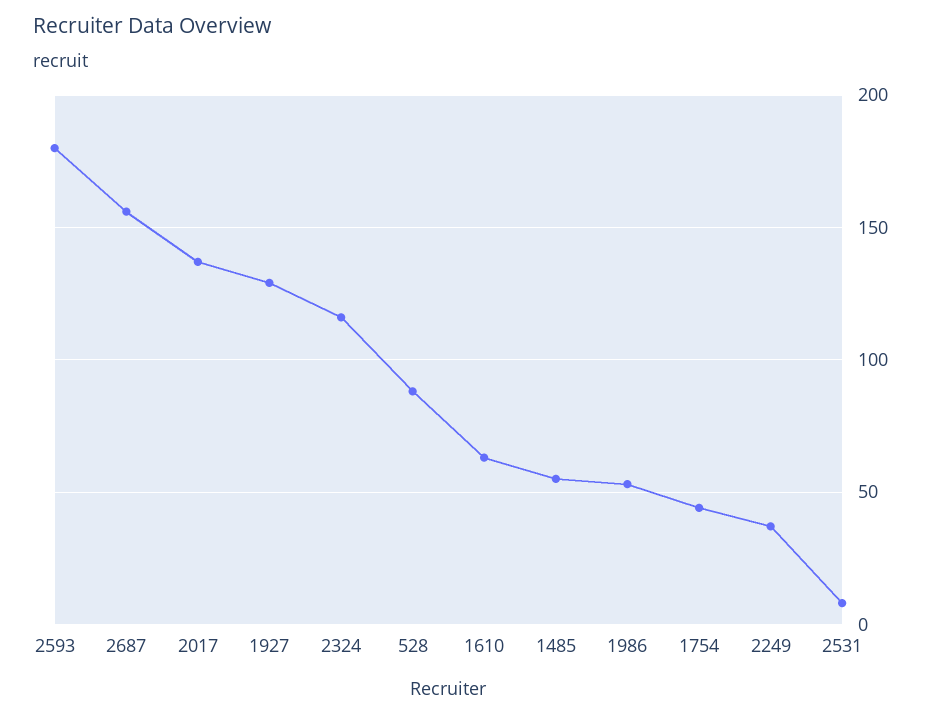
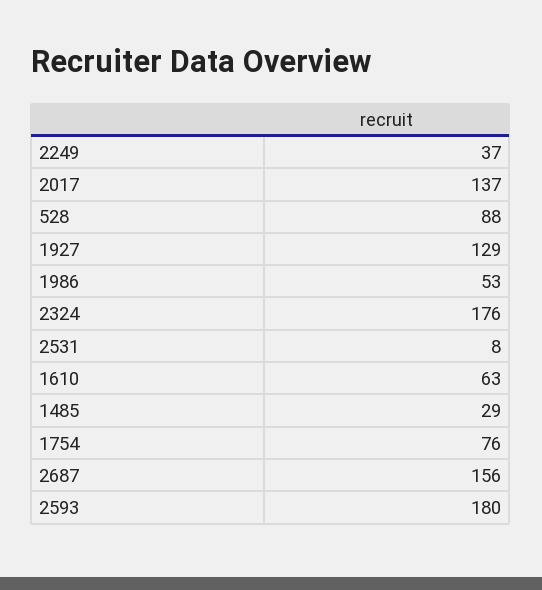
2324: 115 -> 176
1485: 55 -> 29
1754: 45 -> 76

